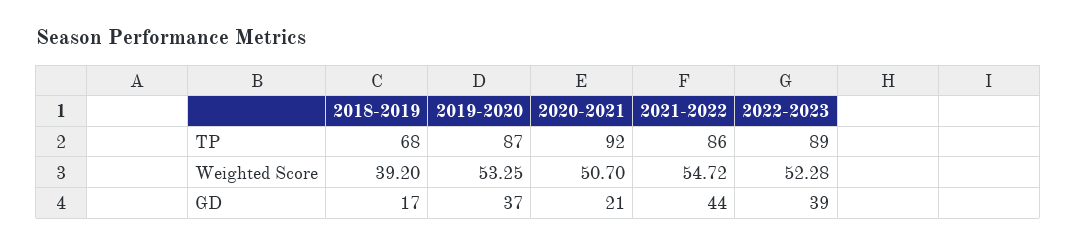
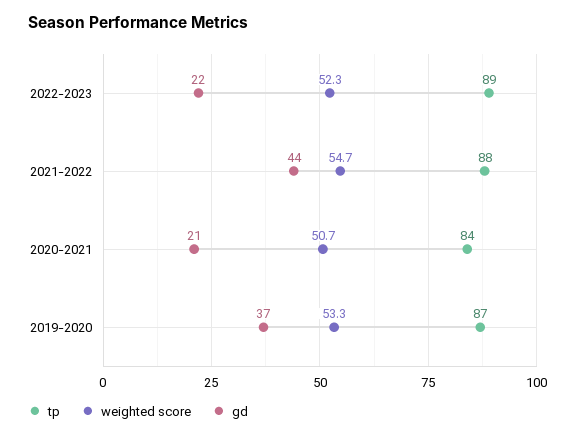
TP, 2018-2019: 68 -> none
TP, 2020-2021: 92 -> 84
TP, 2021-2022: 86 -> 88
Weighted Score, 2018-2019: 39.2 -> none
GD, 2018-2019: 17 -> none
GD, 2022-2023: 39 -> 22

